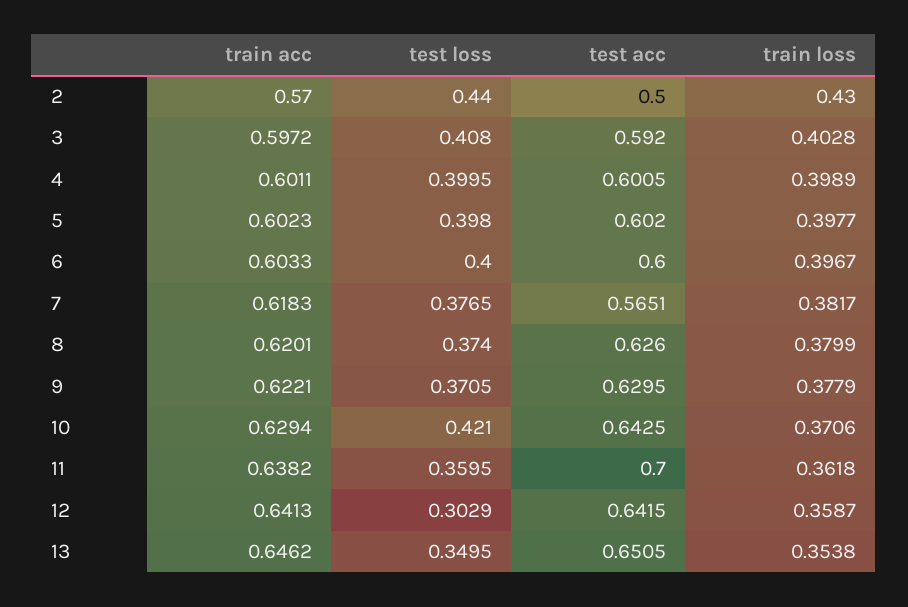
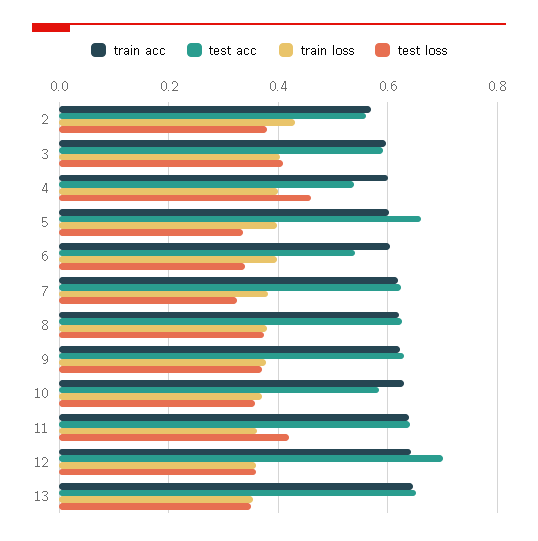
test loss, 2: 0.44 -> 0.38
test acc, 2: 0.5 -> 0.56
test loss, 4: 0.3995 -> 0.46
test acc, 4: 0.6005 -> 0.54
test loss, 5: 0.398 -> 0.34
test acc, 5: 0.602 -> 0.66
test loss, 6: 0.4 -> 0.34
test acc, 6: 0.6 -> 0.54
test loss, 7: 0.3765 -> 0.32
test acc, 7: 0.5651 -> 0.62
test loss, 10: 0.421 -> 0.36
test acc, 10: 0.6425 -> 0.58
test loss, 11: 0.3595 -> 0.42
test acc, 11: 0.7 -> 0.64
test loss, 12: 0.3029 -> 0.36
test acc, 12: 0.6415 -> 0.7

